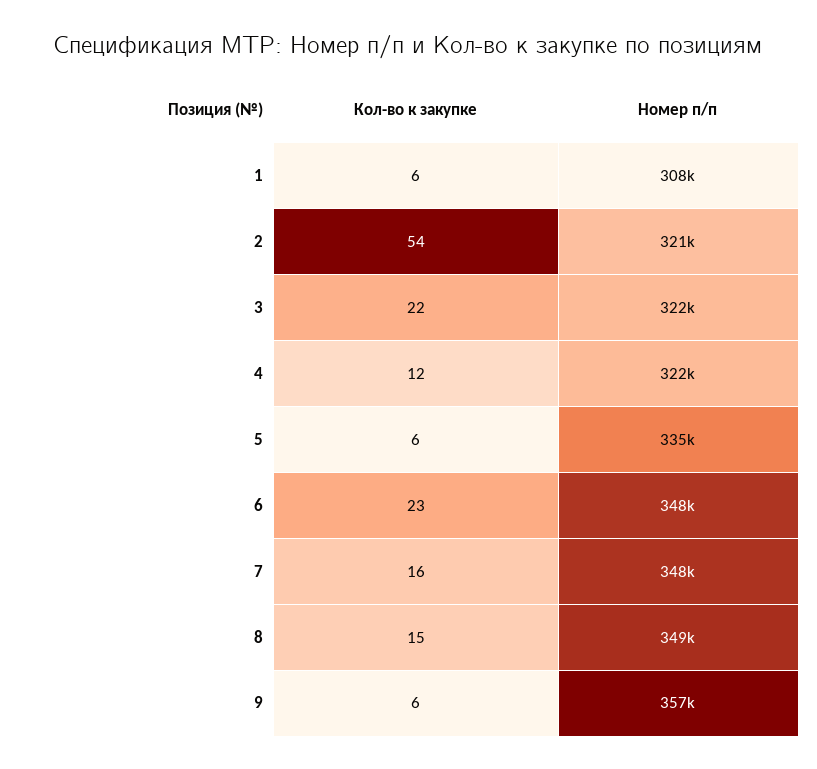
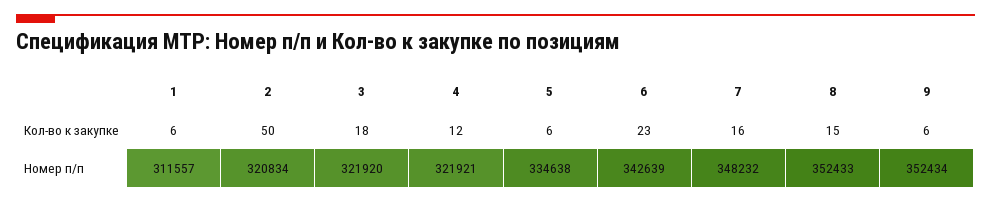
Номер п/п, 1: 308000 -> 311557
Кол-во к закупке, 2: 54 -> 50
Кол-во к закупке, 3: 22 -> 18
Номер п/п, 6: 348000 -> 342639
Номер п/п, 8: 349000 -> 352433
Номер п/п, 9: 357000 -> 352434

